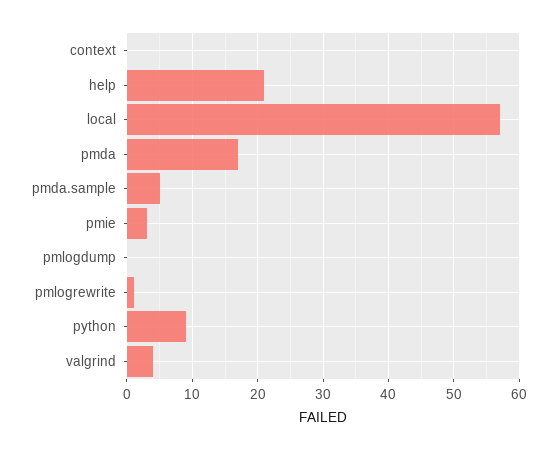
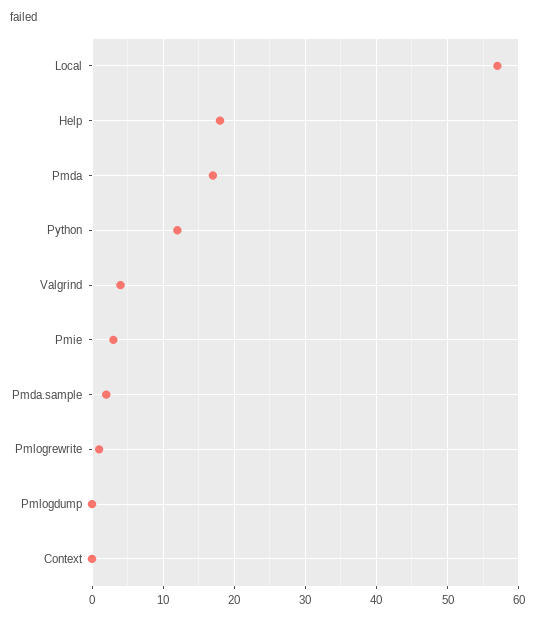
help: 21 -> 18
pmda.sample: 5 -> 2
python: 9 -> 12

